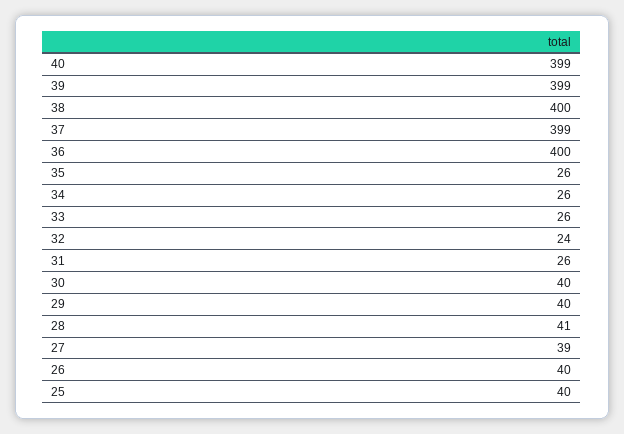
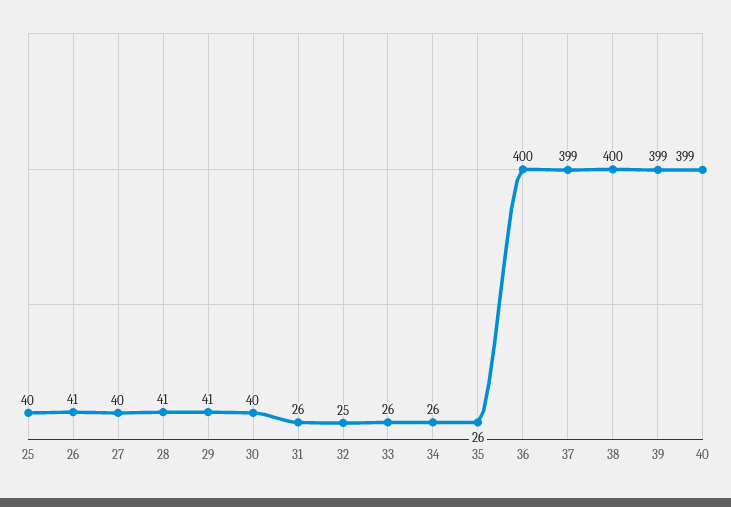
32: 24 -> 25
29: 40 -> 41
27: 39 -> 40
26: 40 -> 41

